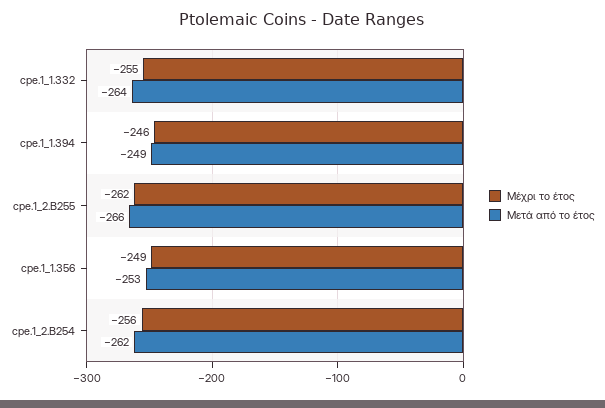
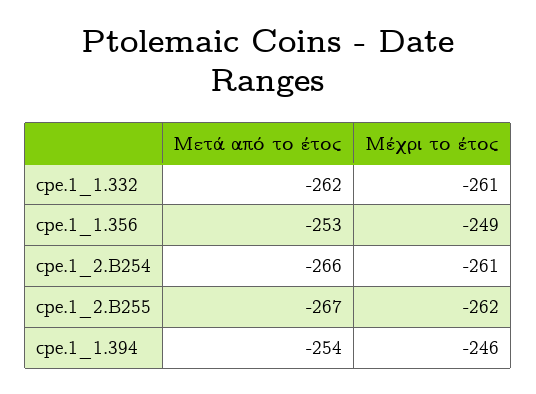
Μέχρι το έτος, cpe.1_1.332: -255 -> -261
Μετά από το έτος, cpe.1_1.332: -264 -> -262
Μετά από το έτος, cpe.1_1.394: -249 -> -254
Μετά από το έτος, cpe.1_2.B255: -266 -> -267
Μέχρι το έτος, cpe.1_2.B254: -256 -> -261
Μετά από το έτος, cpe.1_2.B254: -262 -> -266

